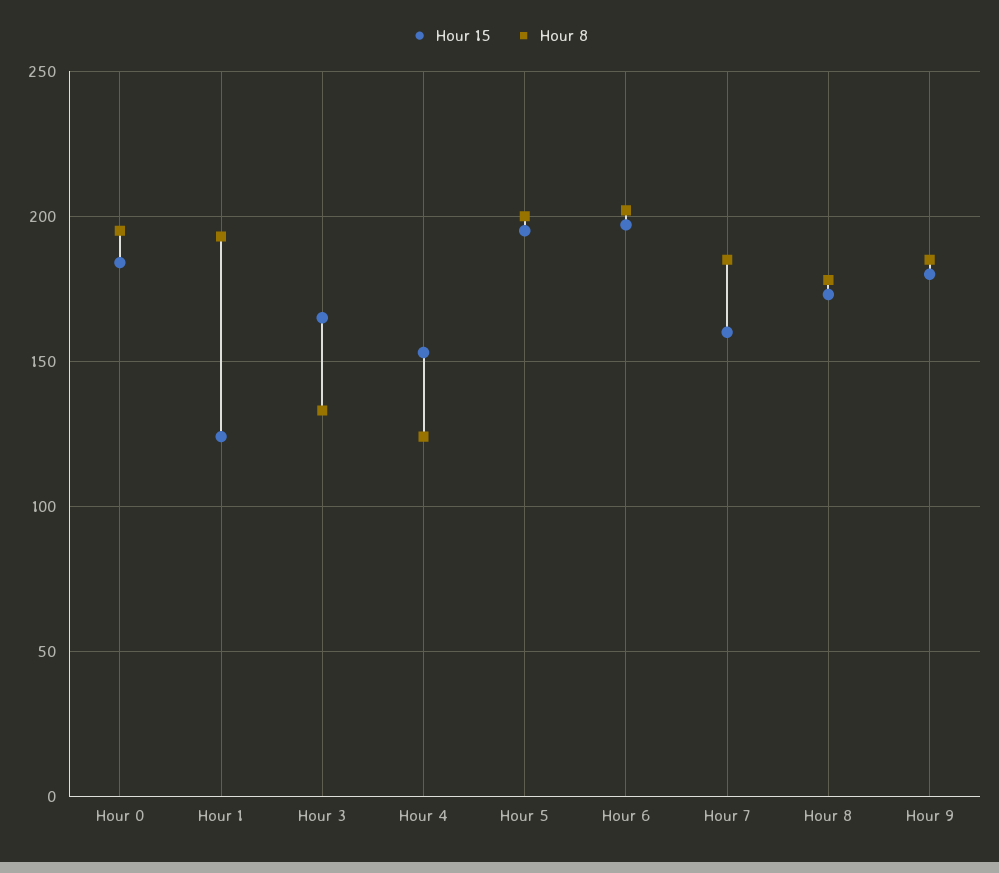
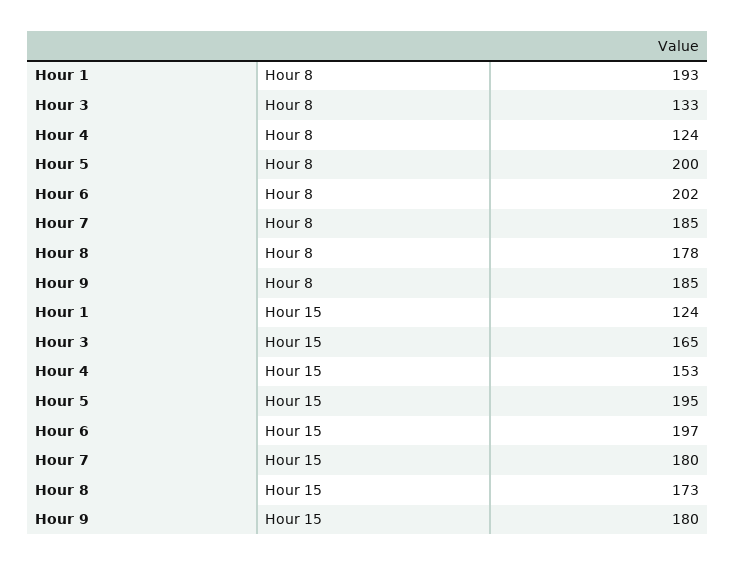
Hour 15, Hour 0: 185 -> none
Hour 8, Hour 0: 195 -> none
Hour 15, Hour 7: 160 -> 180

